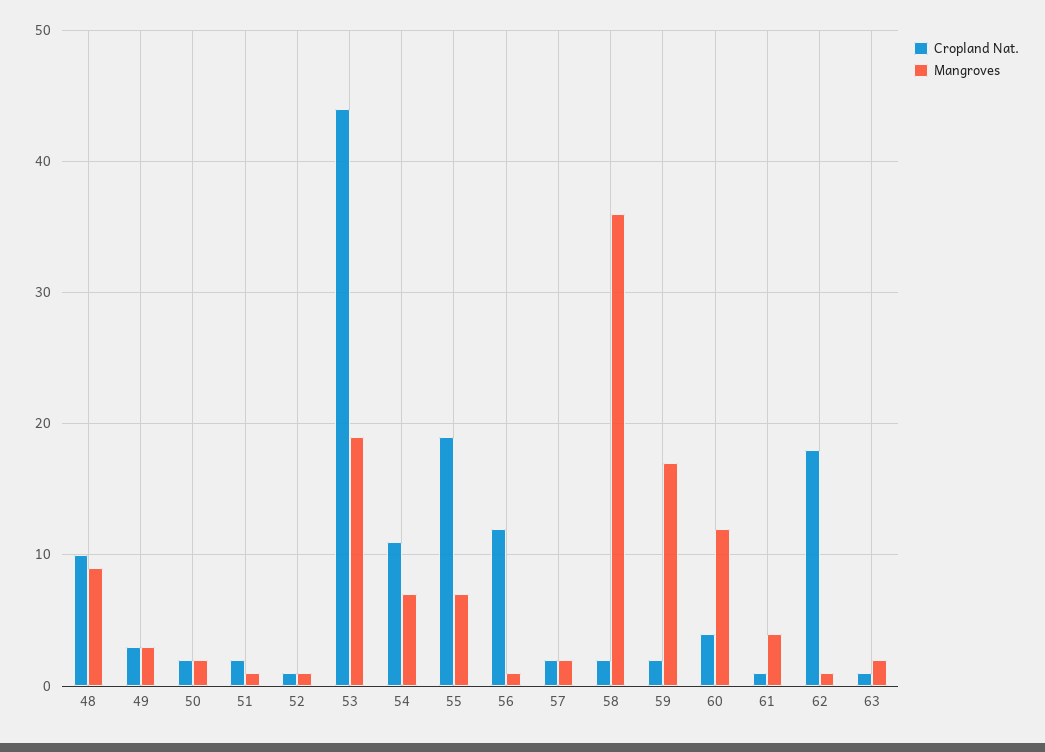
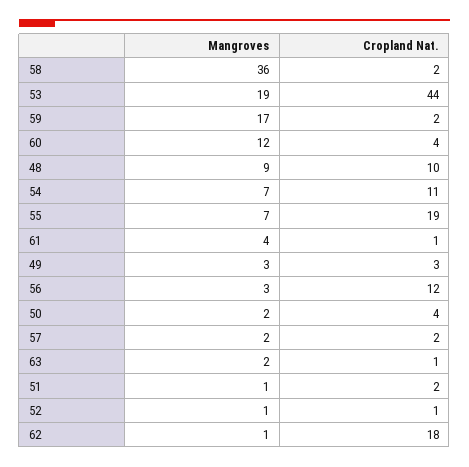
Cropland Nat., 50: 2 -> 4
Mangroves, 56: 1 -> 3

